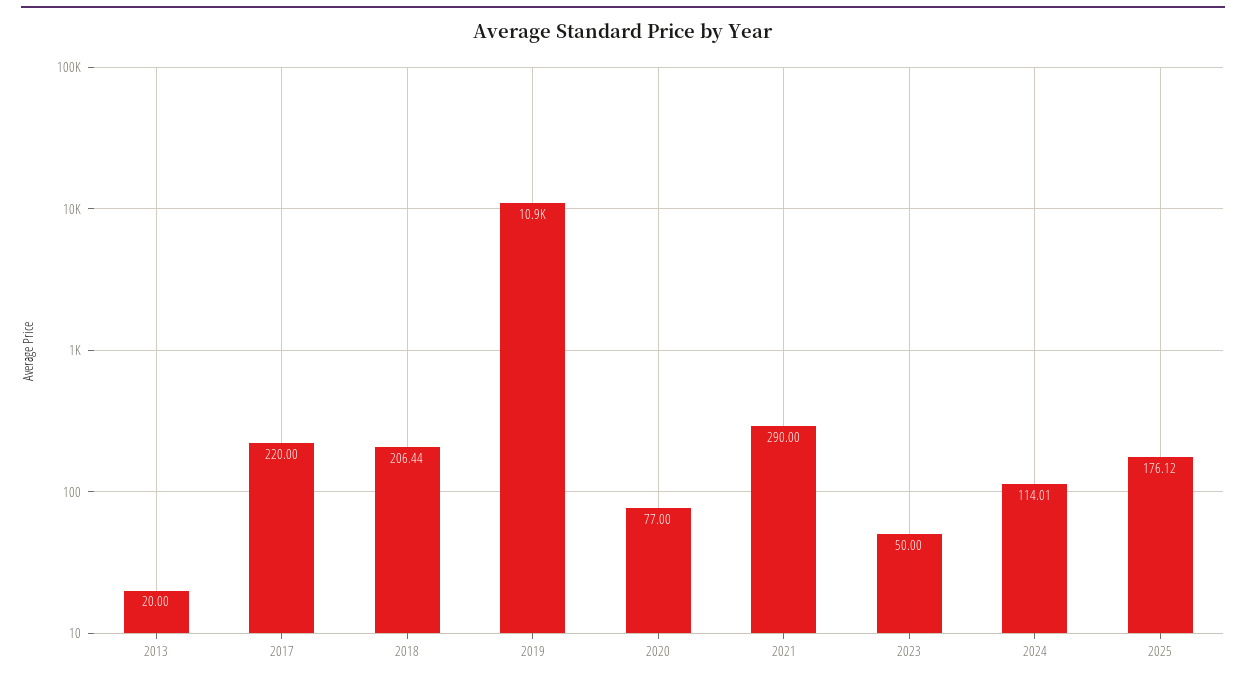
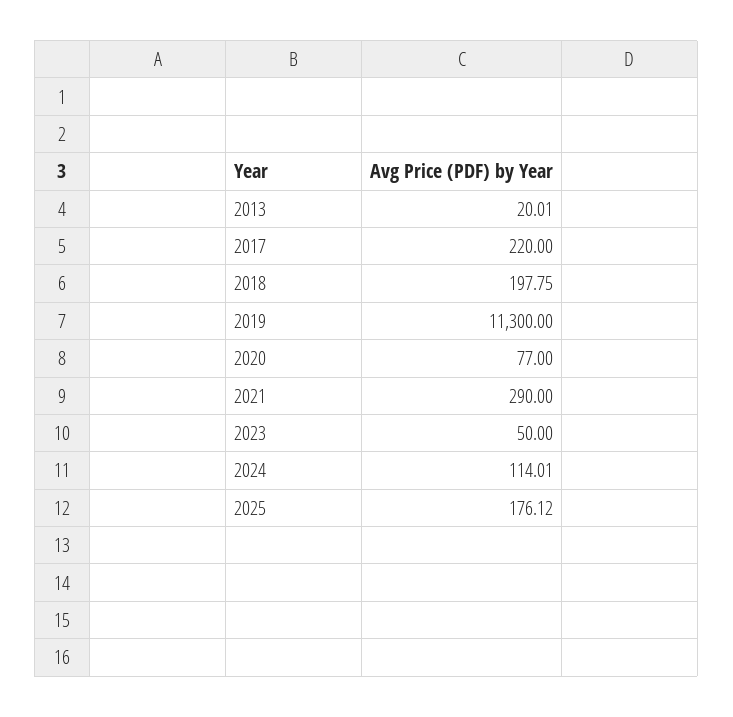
2013: 20 -> 20.01
2018: 206.44 -> 197.75
2019: 10900 -> 11300

